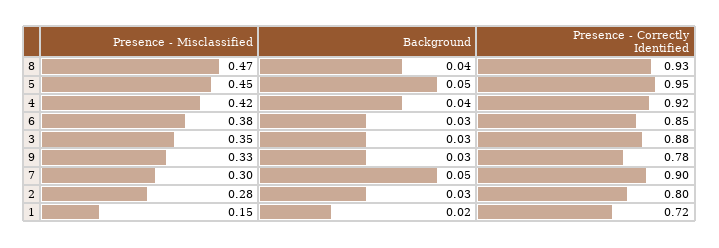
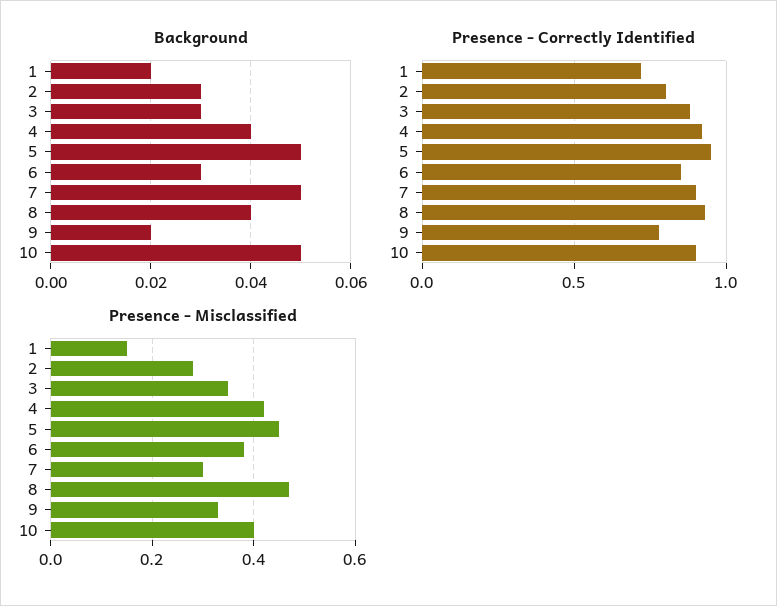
Background, 9: 0.03 -> 0.02
Background, 10: none -> 0.05
Presence - Correctly Identified, 10: none -> 0.9
Presence - Misclassified, 10: none -> 0.4

